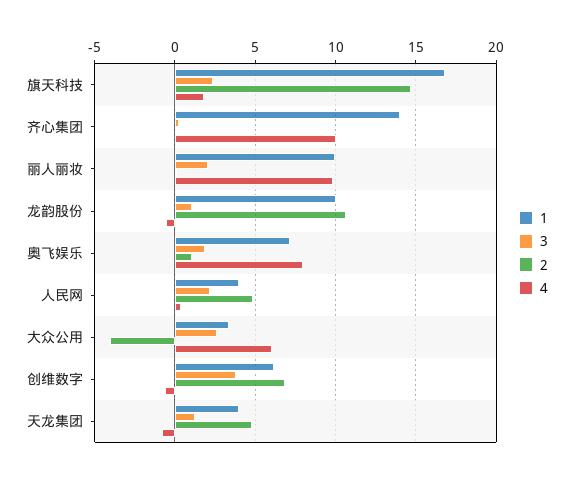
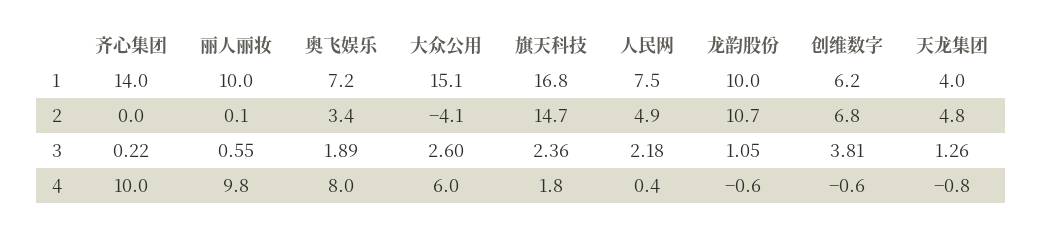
3, 丽人丽妆: 2 -> 0.55
2, 奥飞娱乐: 1 -> 3.4
1, 人民网: 4 -> 7.5
1, 大众公用: 3.5 -> 15.1

